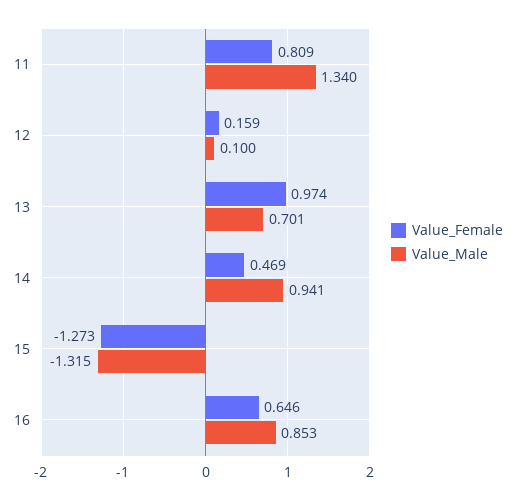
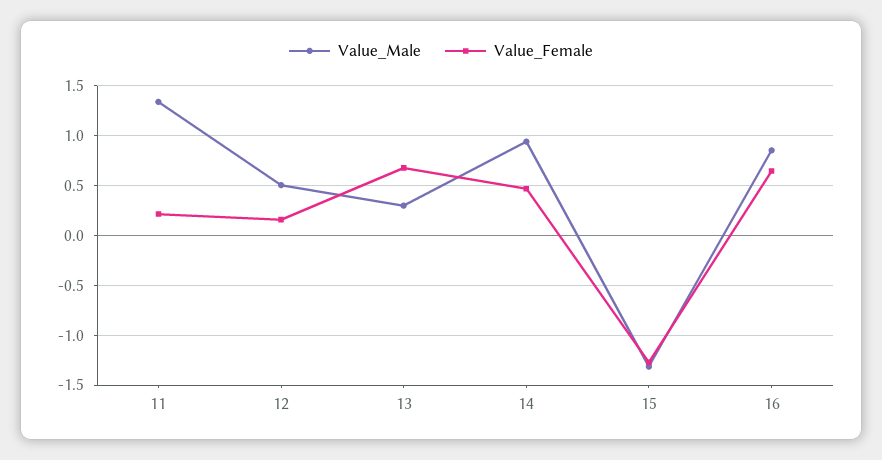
Value_Female, 11: 0.809 -> 0.2
Value_Male, 12: 0.1 -> 0.5
Value_Female, 13: 0.974 -> 0.7
Value_Male, 13: 0.701 -> 0.3

